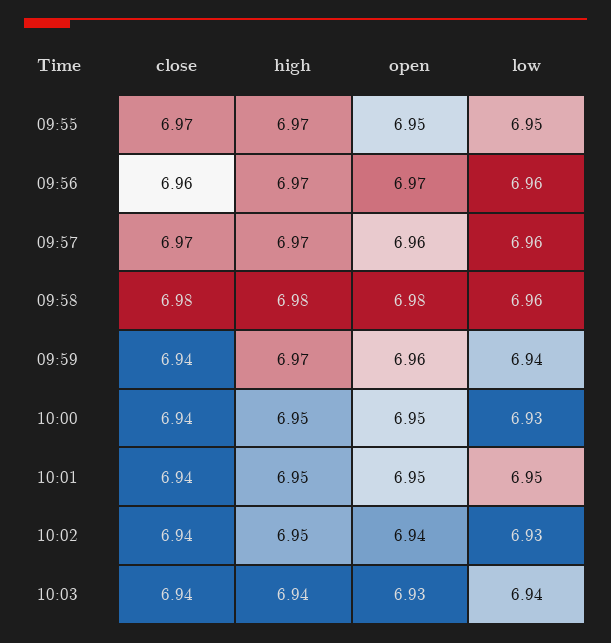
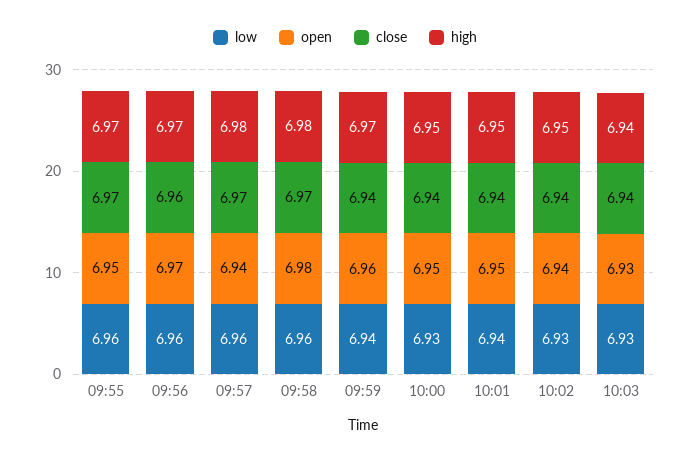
low, 09:55: 6.95 -> 6.96
high, 09:57: 6.97 -> 6.98
open, 09:57: 6.96 -> 6.94
close, 09:58: 6.98 -> 6.97
low, 10:01: 6.95 -> 6.94
low, 10:03: 6.94 -> 6.93

